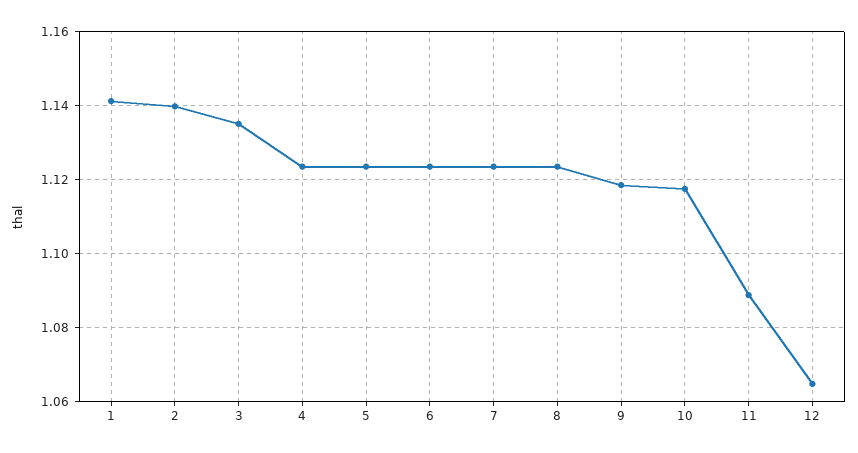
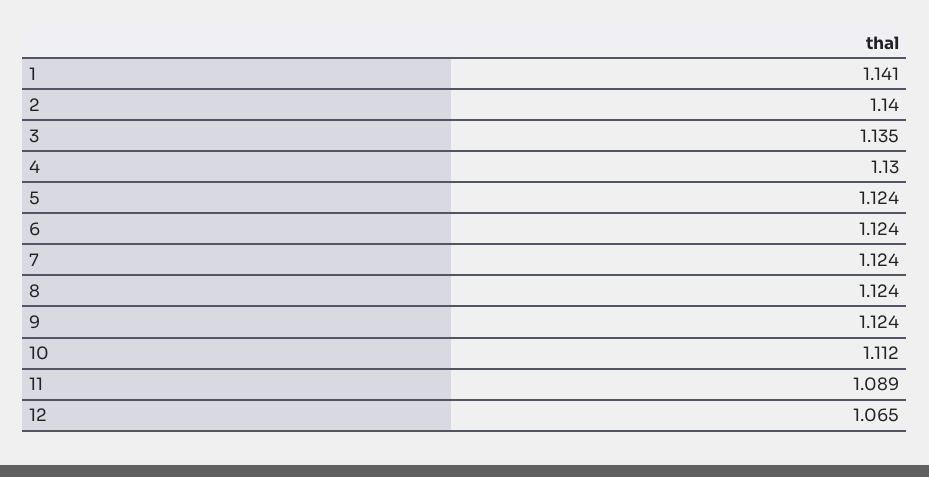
4: 1.124 -> 1.13
9: 1.118 -> 1.124
10: 1.118 -> 1.112

